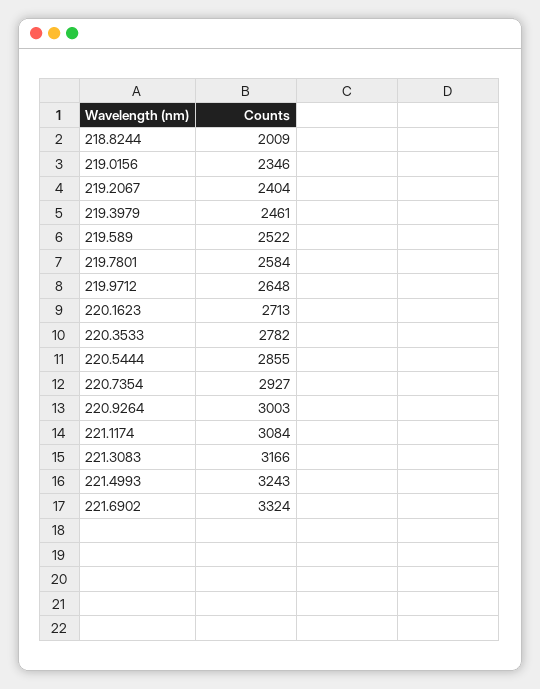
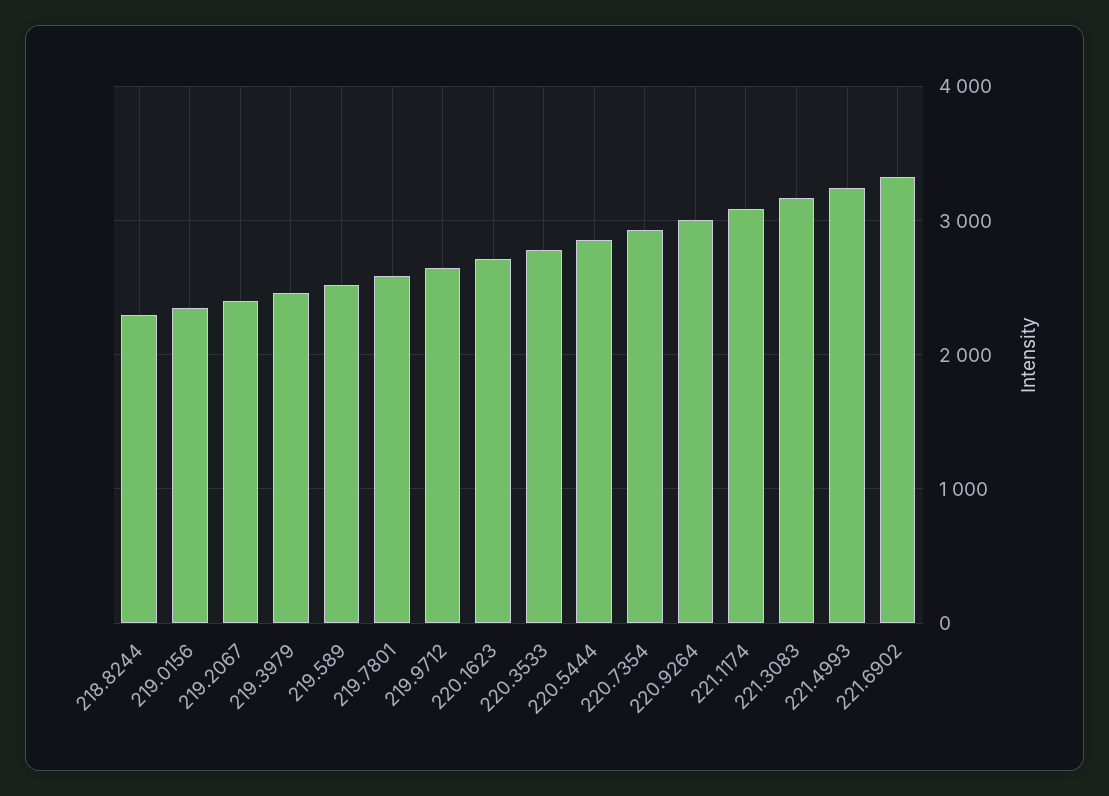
218.8244: 2009 -> 2300

